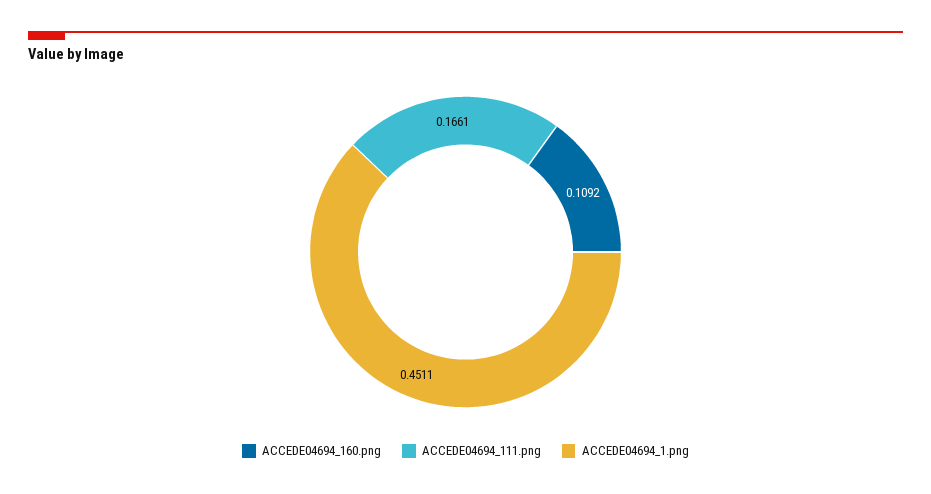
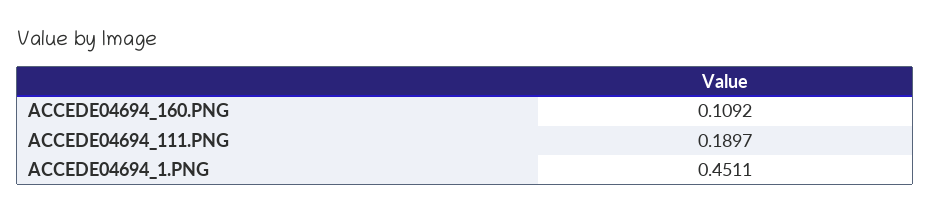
ACCEDE04694_111.png: 0.1661 -> 0.1897

